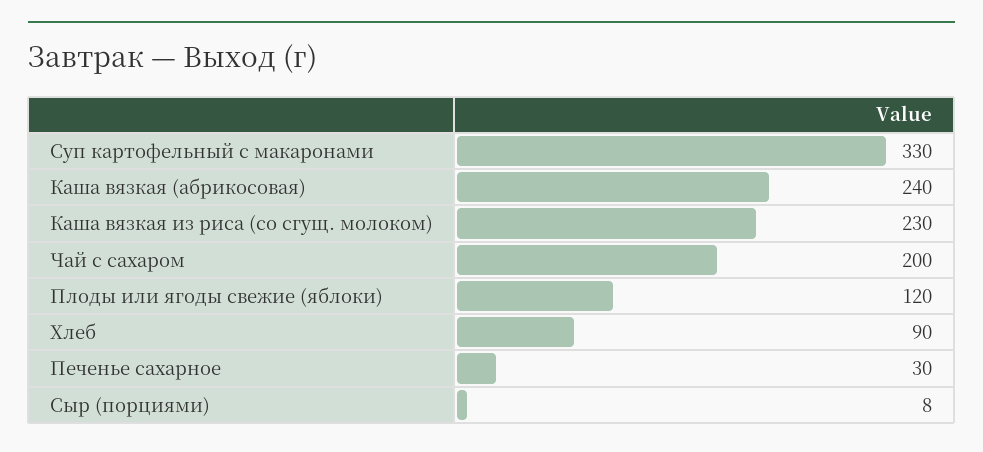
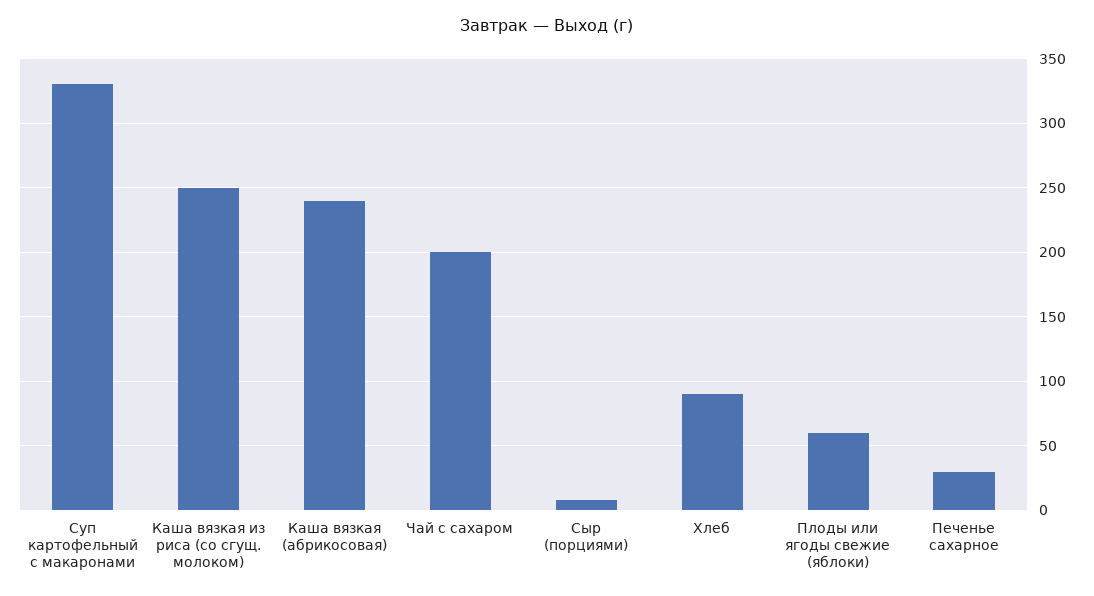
Каша вязкая из риса (со сгущ. молоком): 230 -> 250
Плоды или ягоды свежие (яблоки): 120 -> 60

